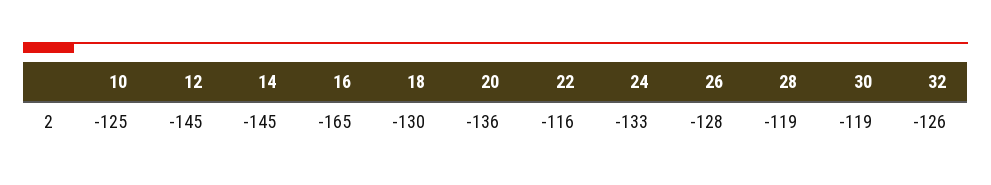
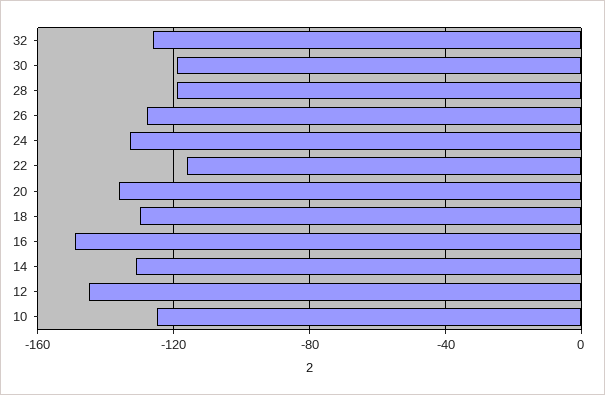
14: -145 -> -130
16: -165 -> -150

